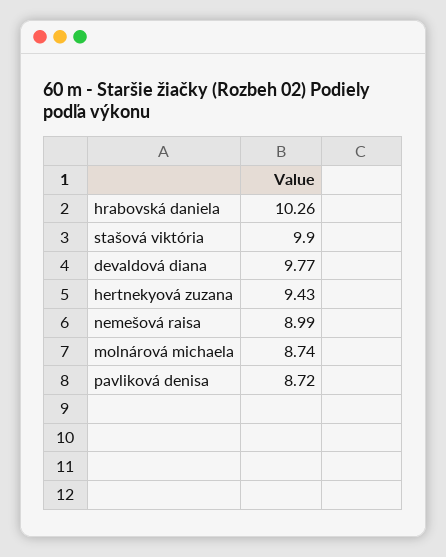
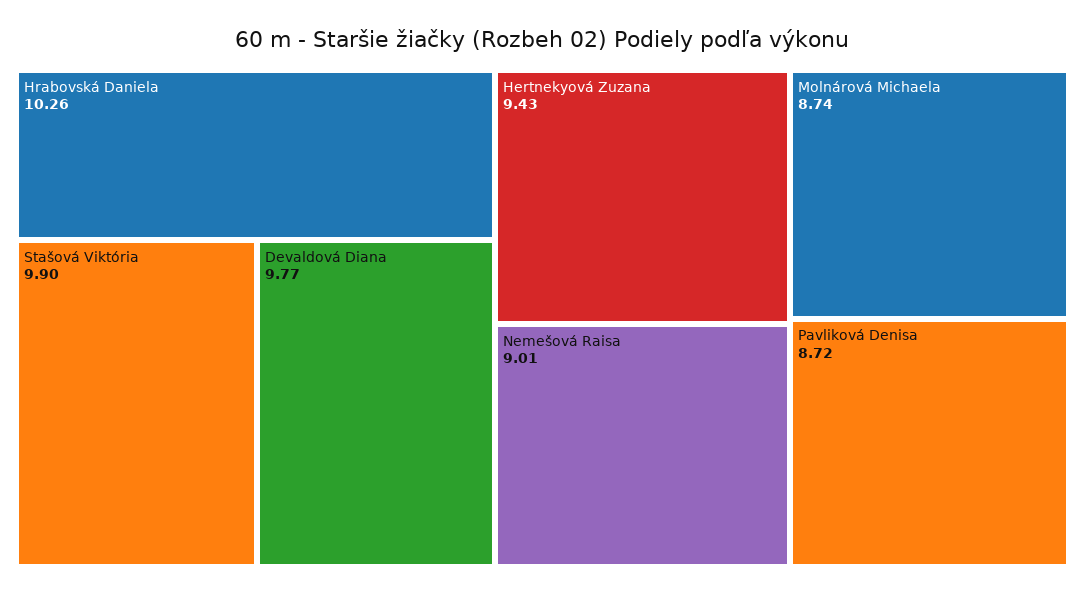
nemešová raisa: 8.99 -> 9.01

